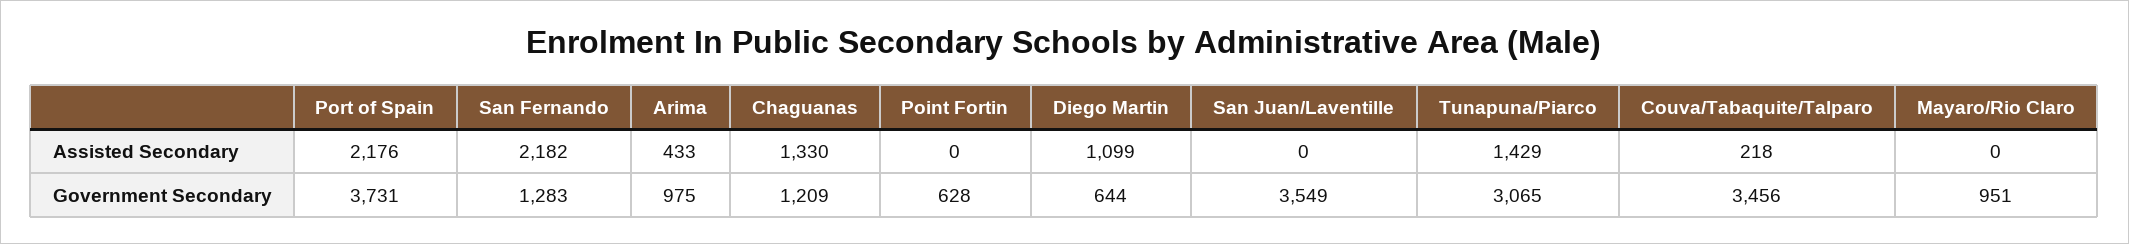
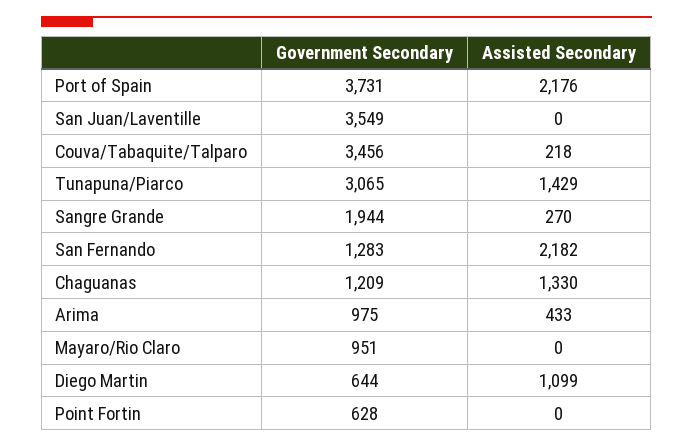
Sangre Grande, Government Secondary: none -> 1944
Sangre Grande, Assisted Secondary: none -> 270

